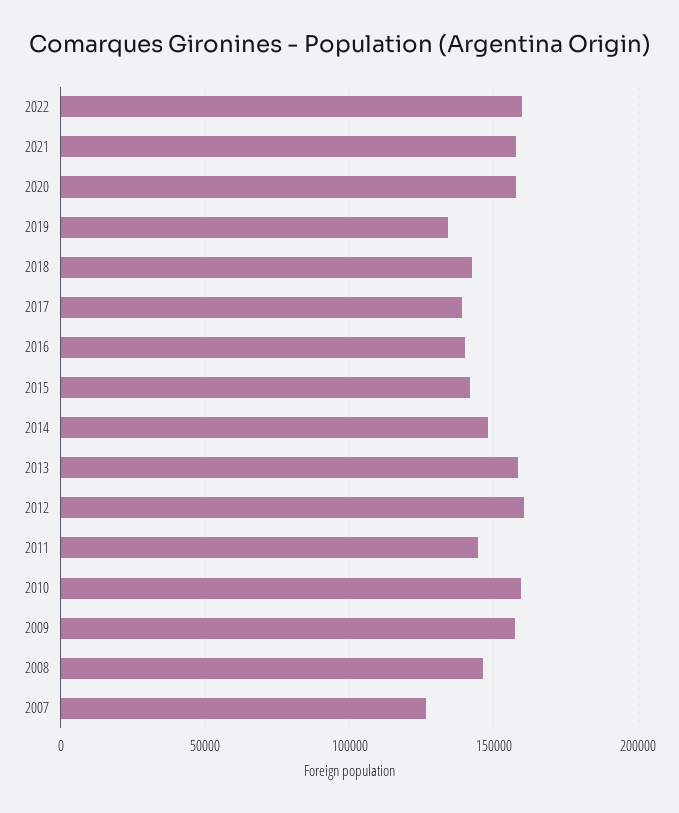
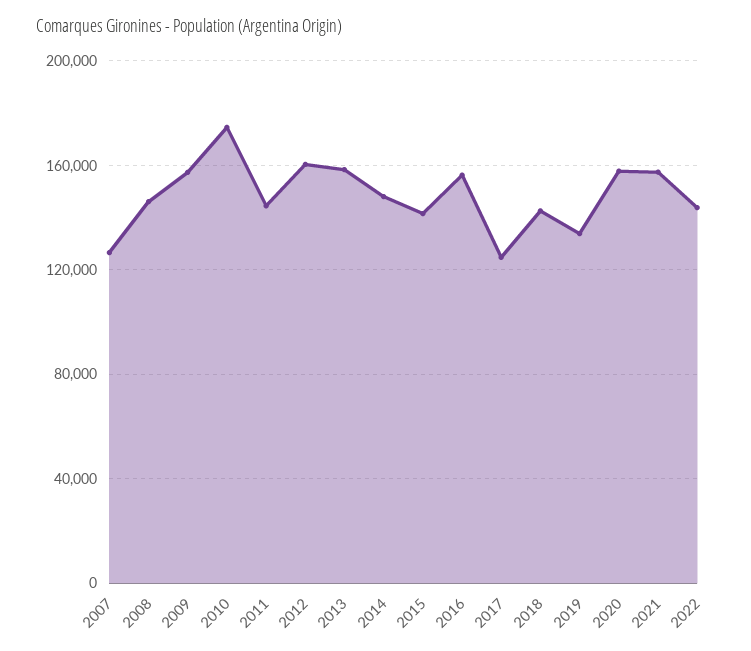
2022: 160000 -> 145000
2017: 140000 -> 125000
2016: 140000 -> 155000
2010: 160000 -> 175000

